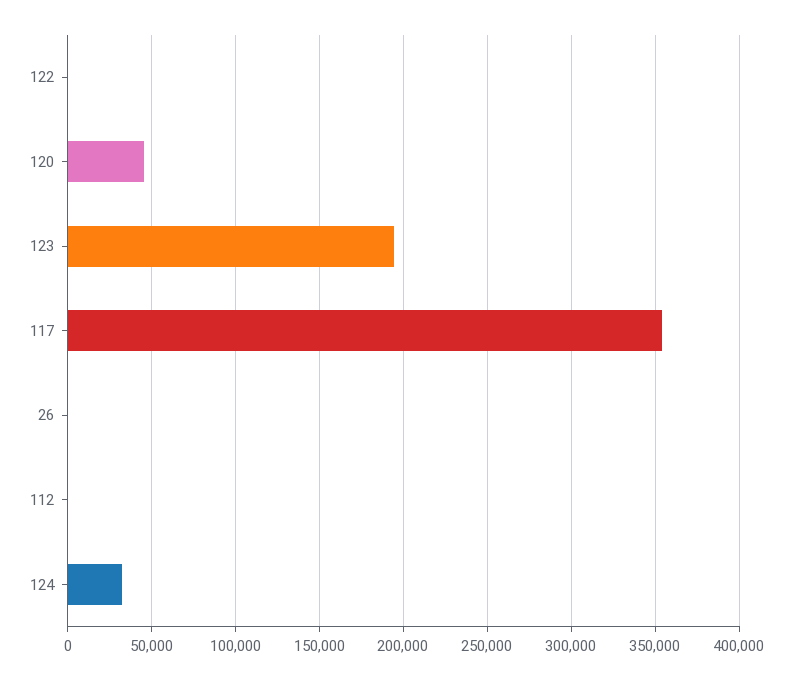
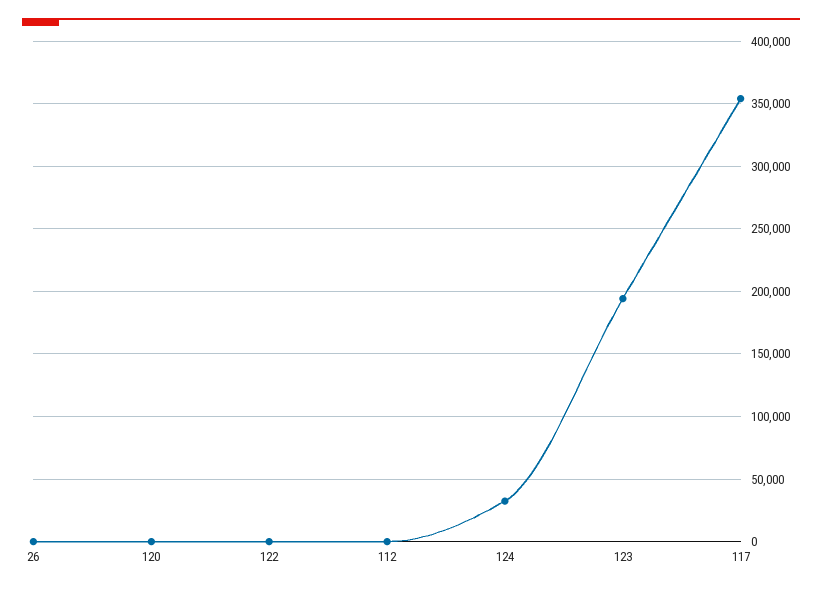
120: 45000 -> 0

